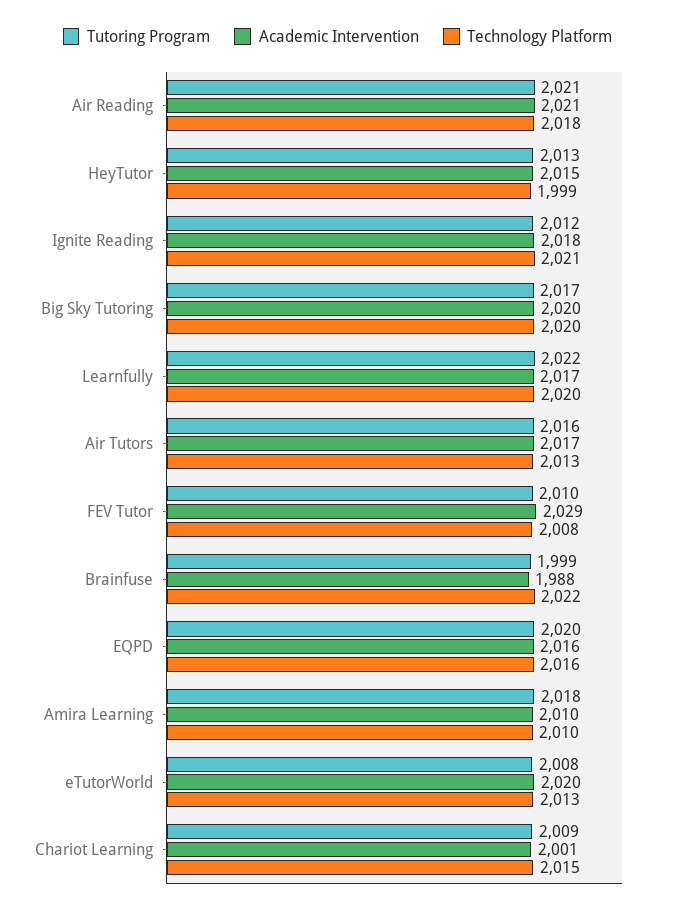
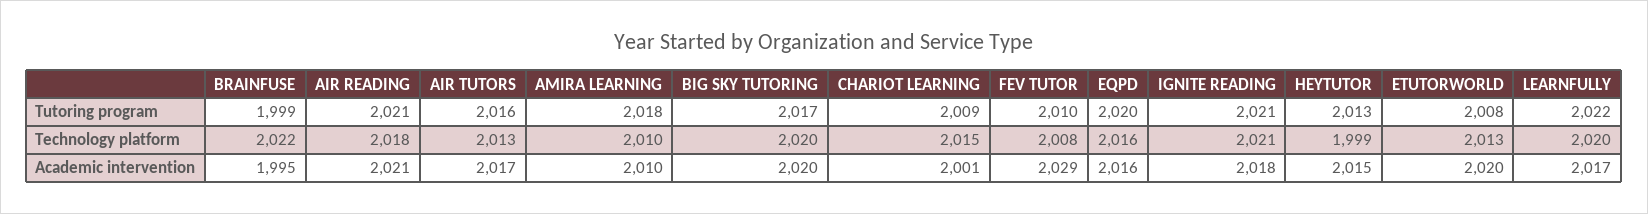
Tutoring Program, Ignite Reading: 2012 -> 2021
Academic Intervention, Brainfuse: 1988 -> 1995

